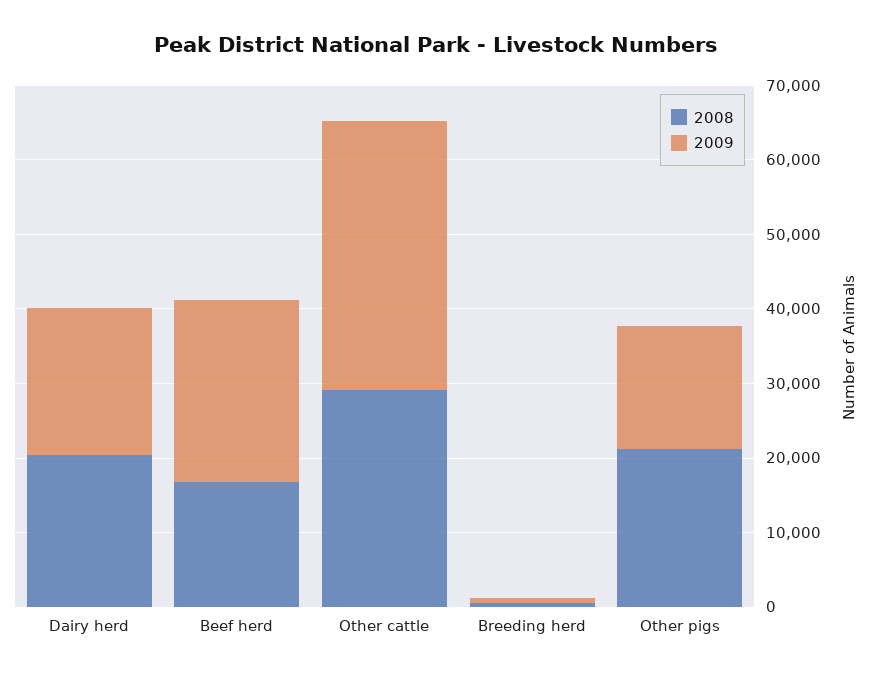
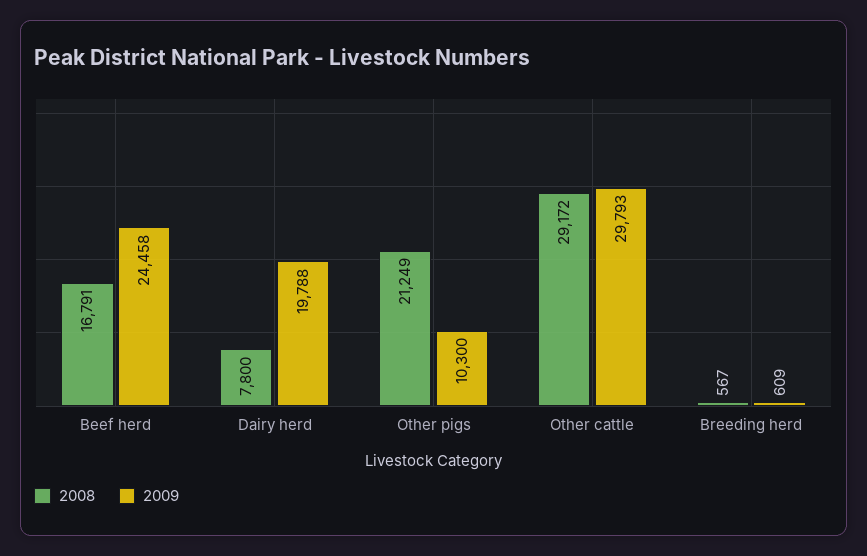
2008, Dairy herd: 20000 -> 7800
2009, Other cattle: 36000 -> 29793
2009, Other pigs: 16000 -> 10300

